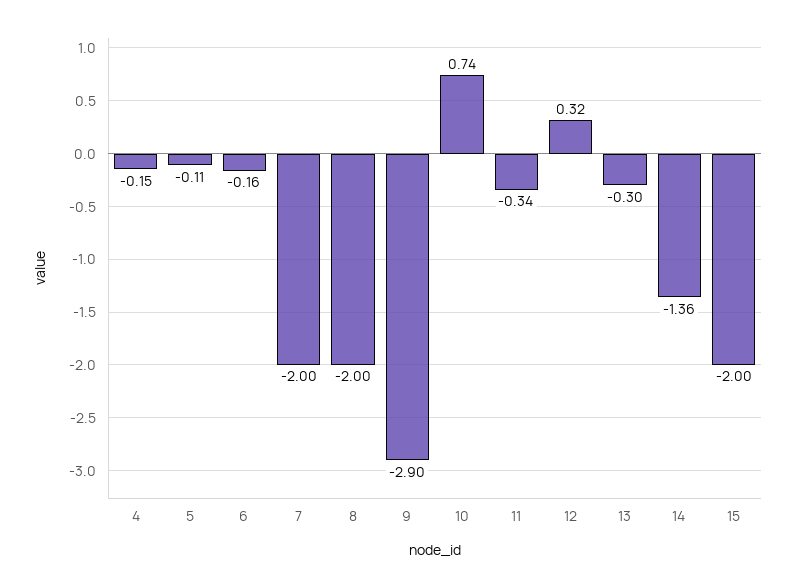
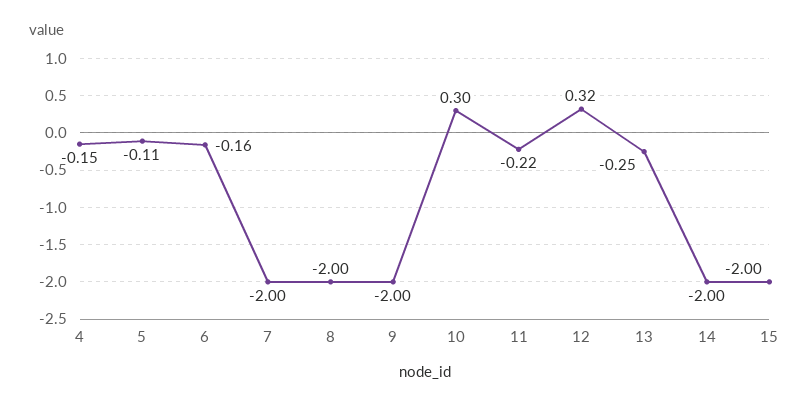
9: -2.9 -> -2
10: 0.74 -> 0.3
11: -0.34 -> -0.22
13: -0.3 -> -0.25
14: -1.36 -> -2

